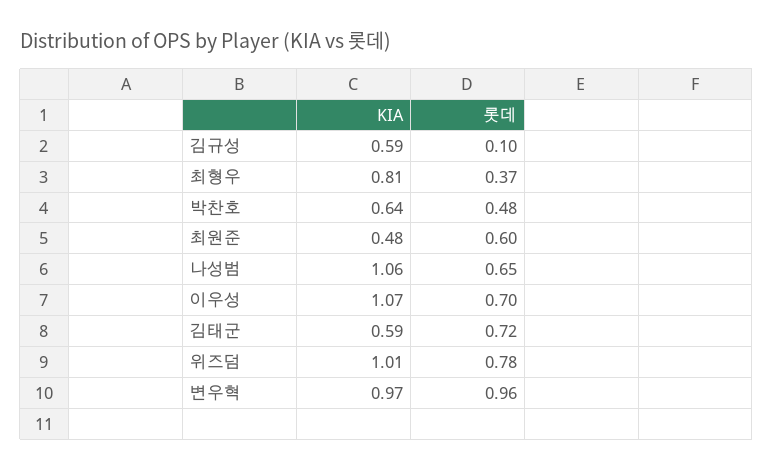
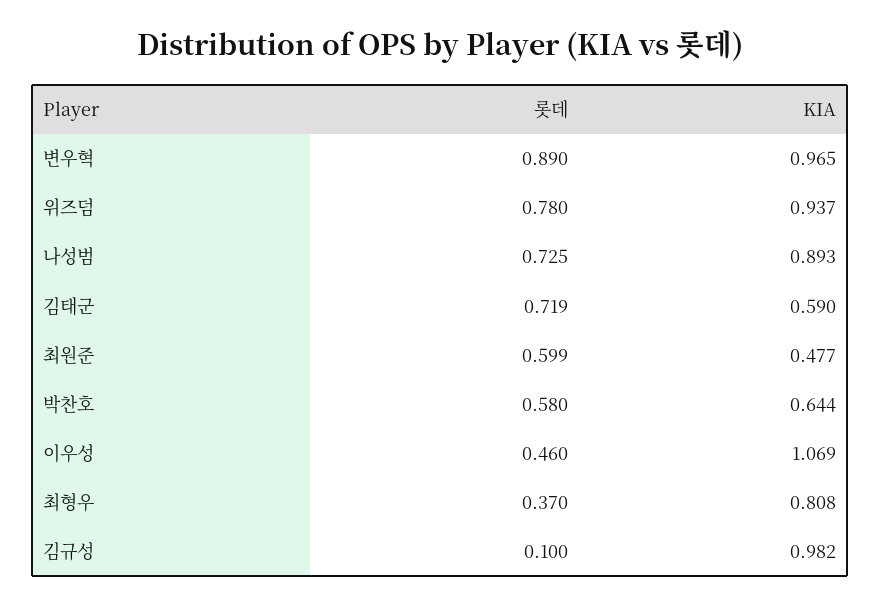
KIA, 김규성: 0.59 -> 0.982
롯데, 박찬호: 0.48 -> 0.58
KIA, 나성범: 1.06 -> 0.893
롯데, 나성범: 0.65 -> 0.725
롯데, 이우성: 0.7 -> 0.46
KIA, 위즈덤: 1.01 -> 0.937
롯데, 변우혁: 0.96 -> 0.89

